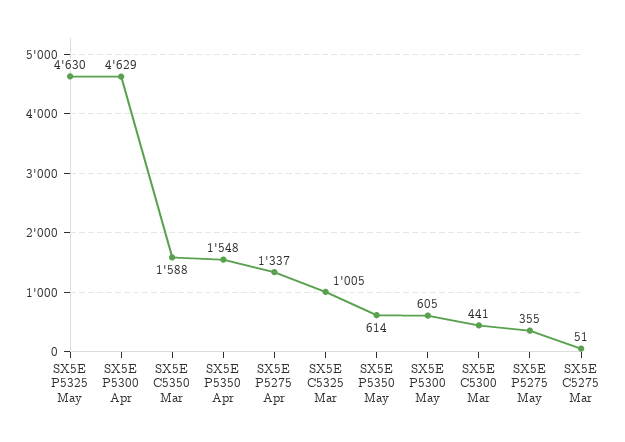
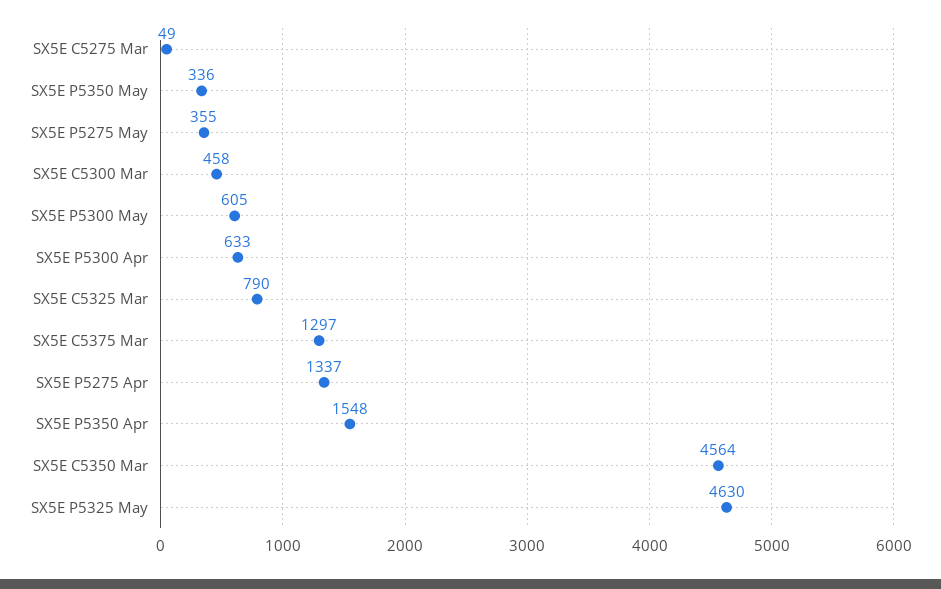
SX5E P5300 Apr: 4629 -> 633
SX5E C5350 Mar: 1588 -> 4564
SX5E C5325 Mar: 1005 -> 790
SX5E P5350 May: 614 -> 336
SX5E C5300 Mar: 441 -> 458
SX5E C5275 Mar: 51 -> 49
SX5E C5375 Mar: none -> 1297

